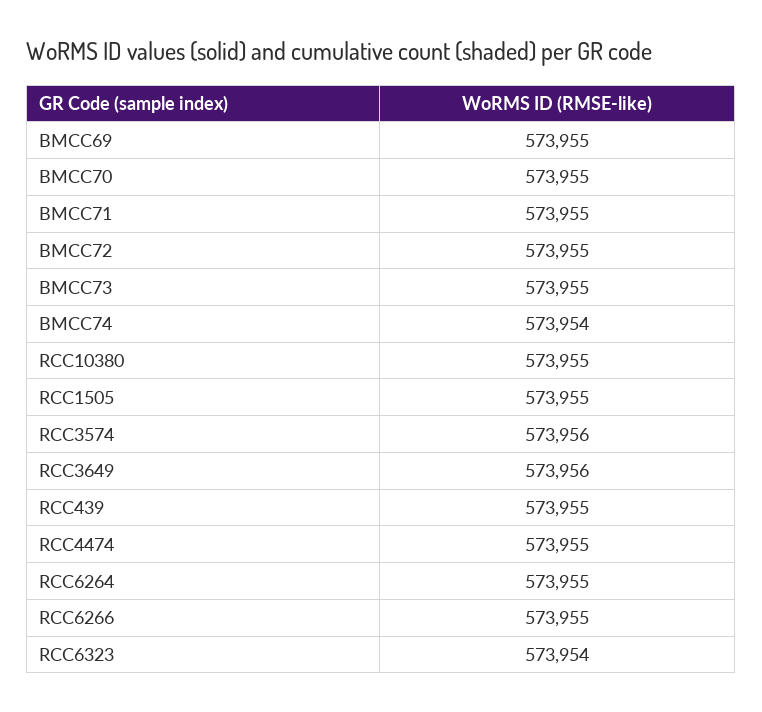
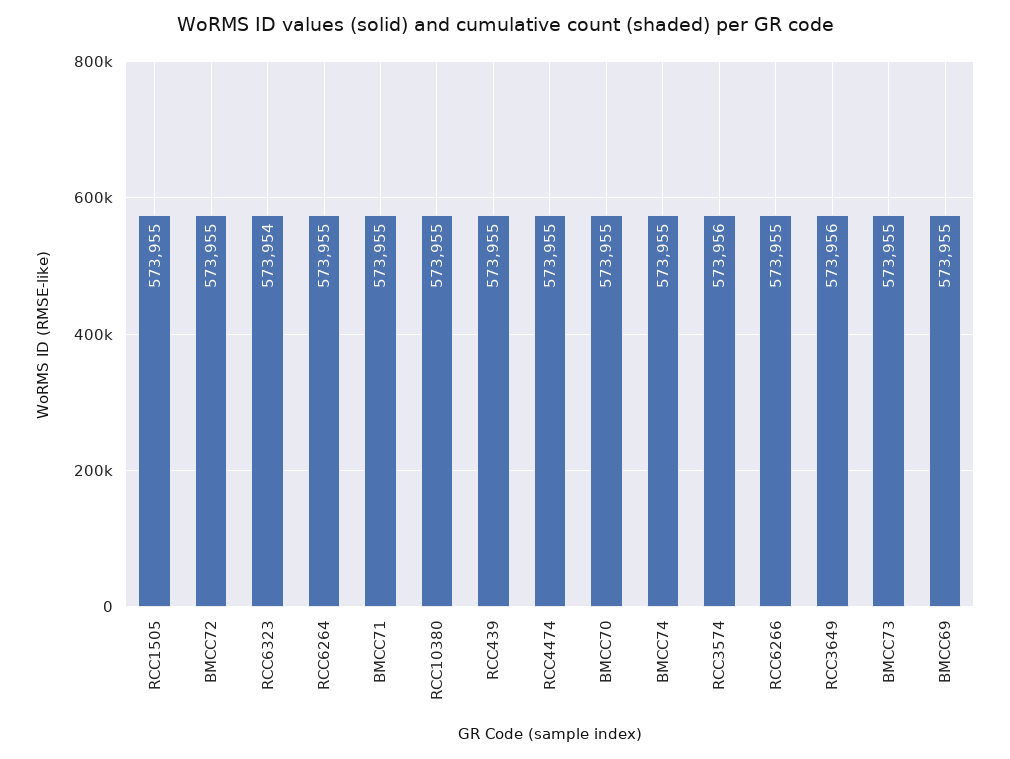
BMCC74: 573954 -> 573955

